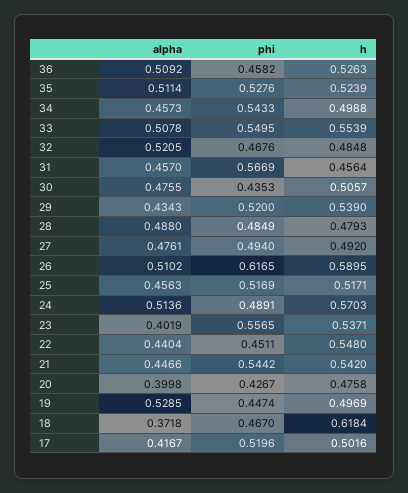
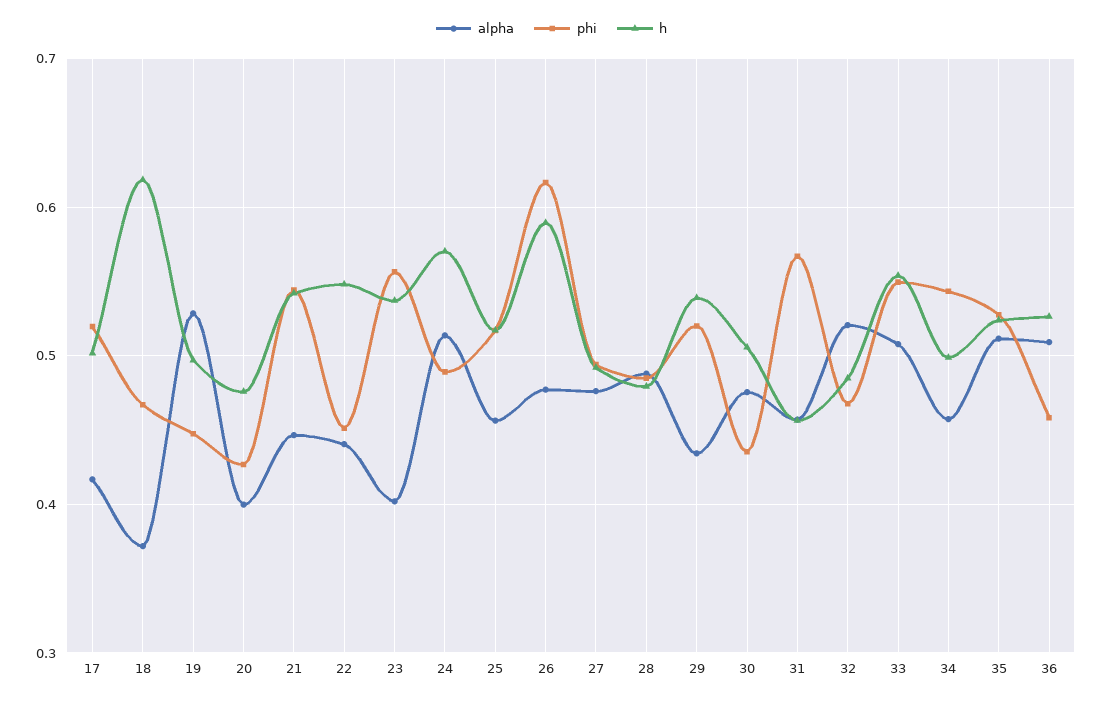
alpha, 26: 0.5102 -> 0.48

